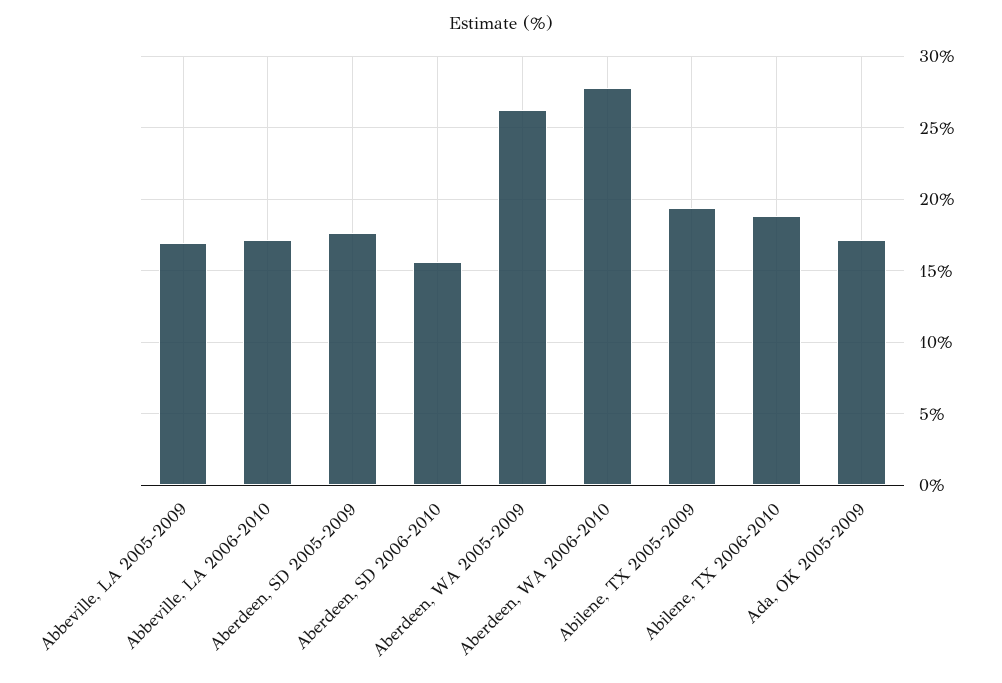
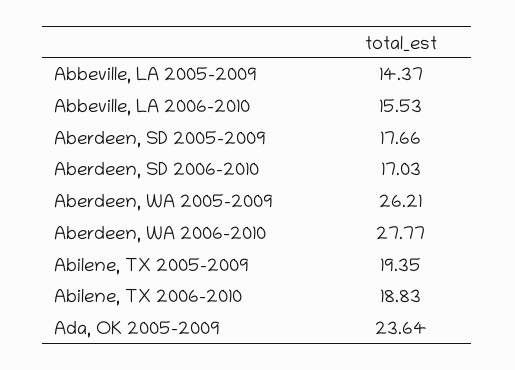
Abbeville, LA 2005-2009: 17 -> 14.37
Abbeville, LA 2006-2010: 17 -> 15.53
Aberdeen, SD 2006-2010: 15.5 -> 17.03
Ada, OK 2005-2009: 17 -> 23.64

